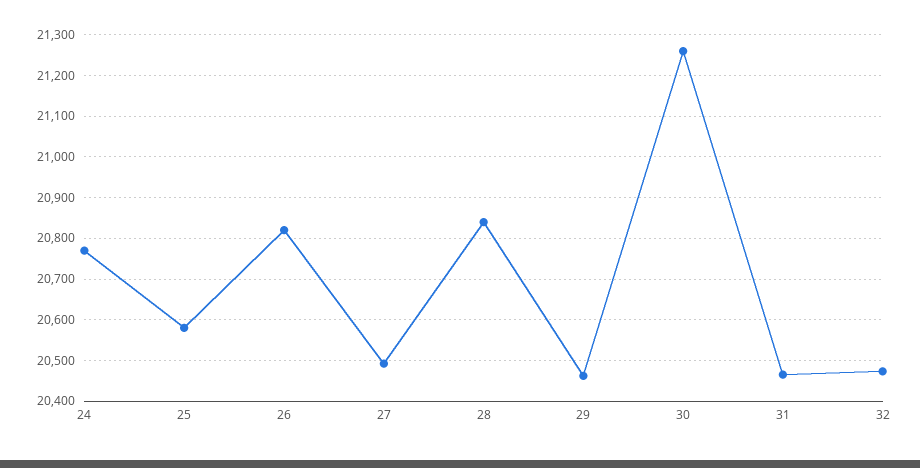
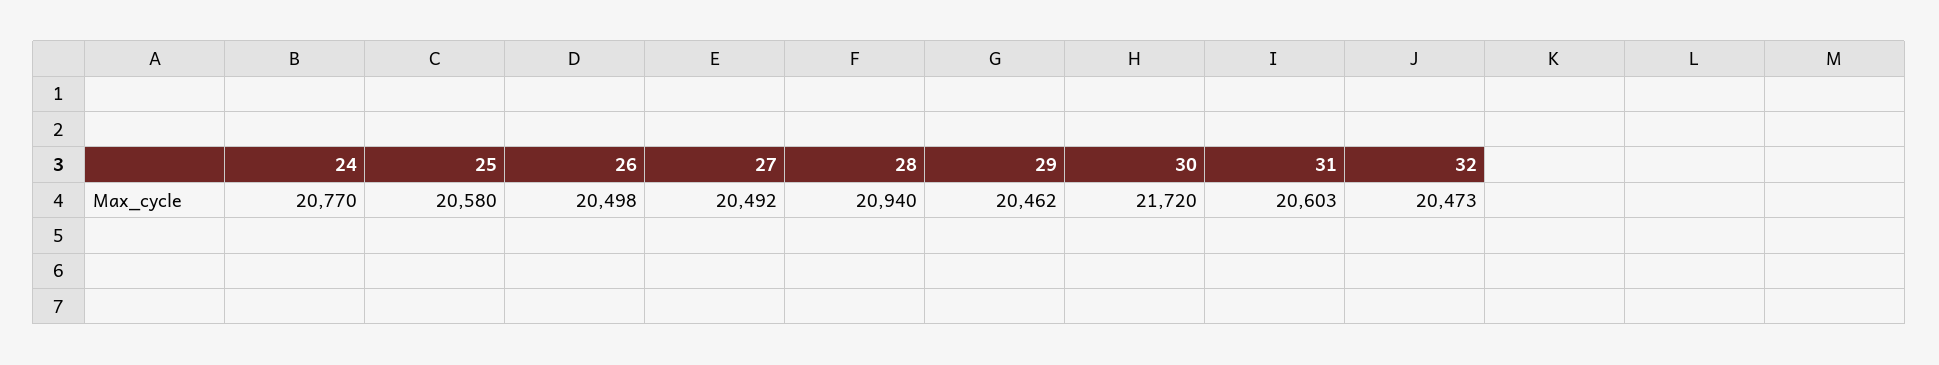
26: 20820 -> 20498
28: 20840 -> 20940
30: 21260 -> 21720
31: 20460 -> 20603

